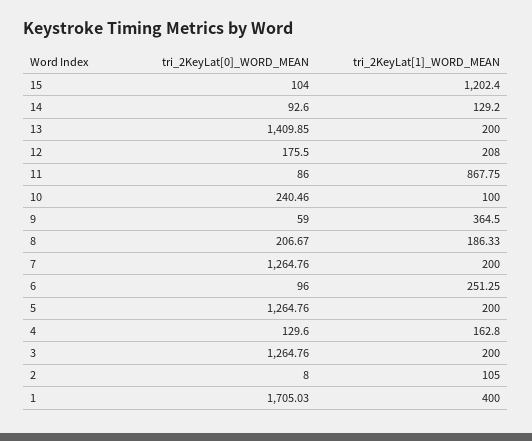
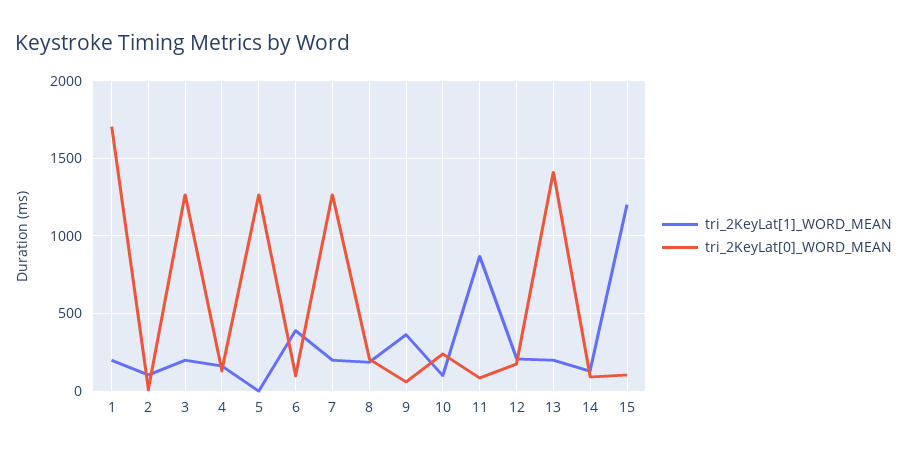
tri_2KeyLat[1]_WORD_MEAN, 6: 251.25 -> 400
tri_2KeyLat[1]_WORD_MEAN, 5: 200 -> 0
tri_2KeyLat[1]_WORD_MEAN, 1: 400 -> 200

